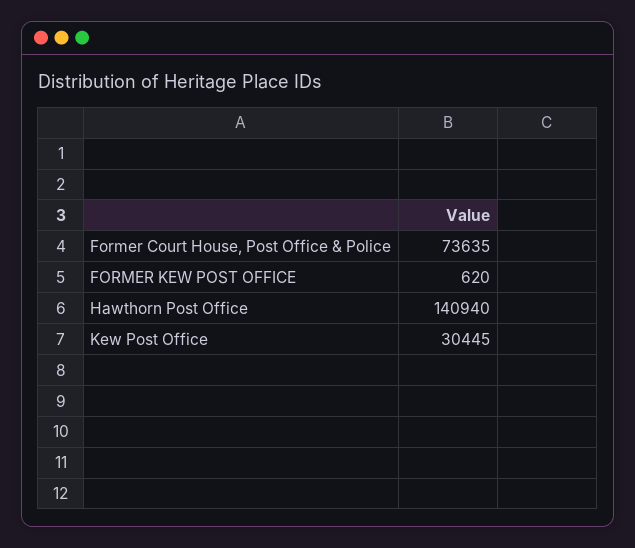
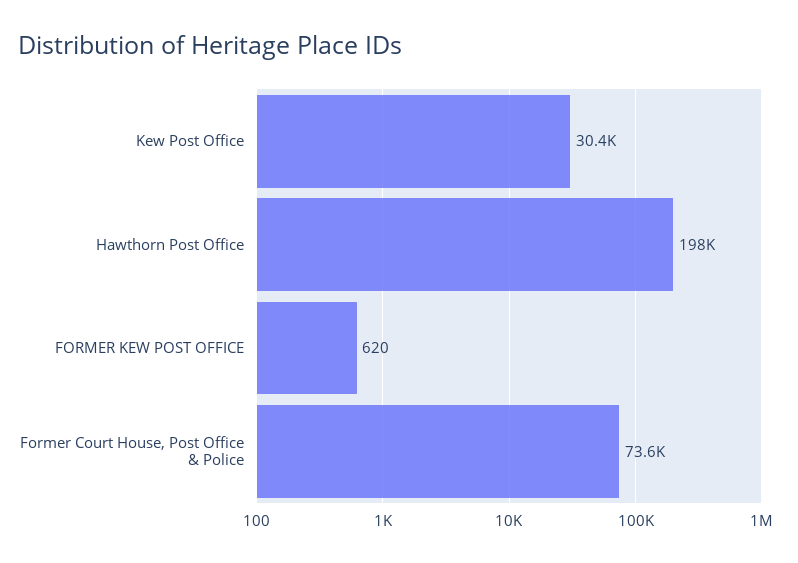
Hawthorn Post Office: 140940 -> 198000

